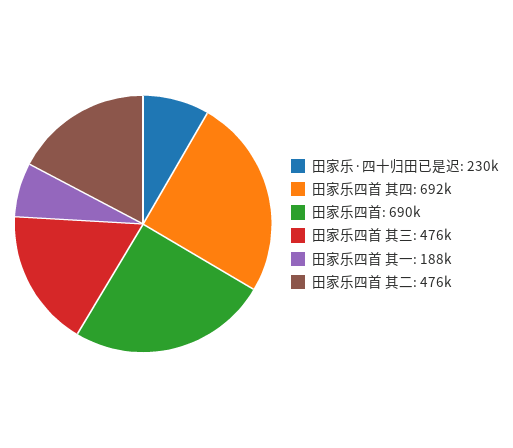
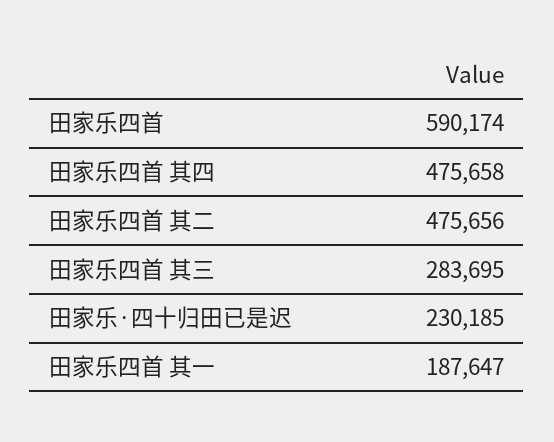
田家乐四首 其四: 692000 -> 475658
田家乐四首: 690000 -> 590174
田家乐四首 其三: 476000 -> 283695

